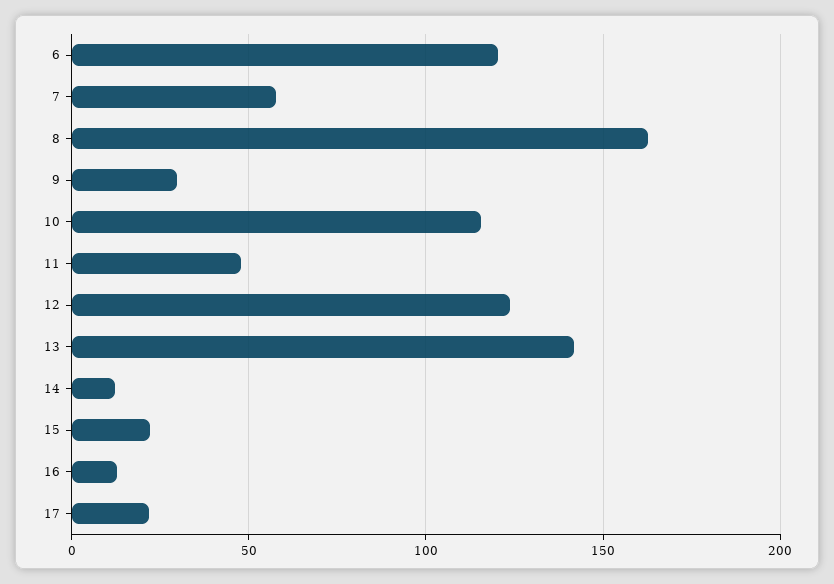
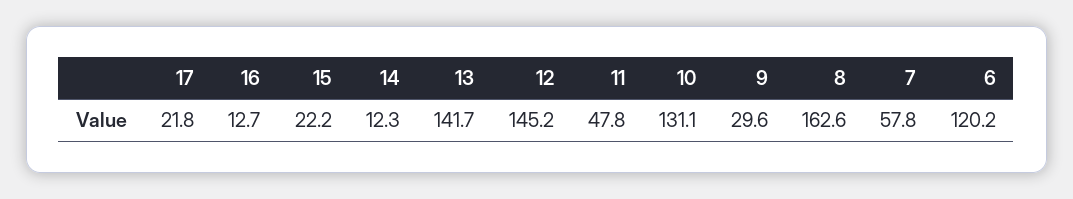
10: 115 -> 131.1
12: 125 -> 145.2

